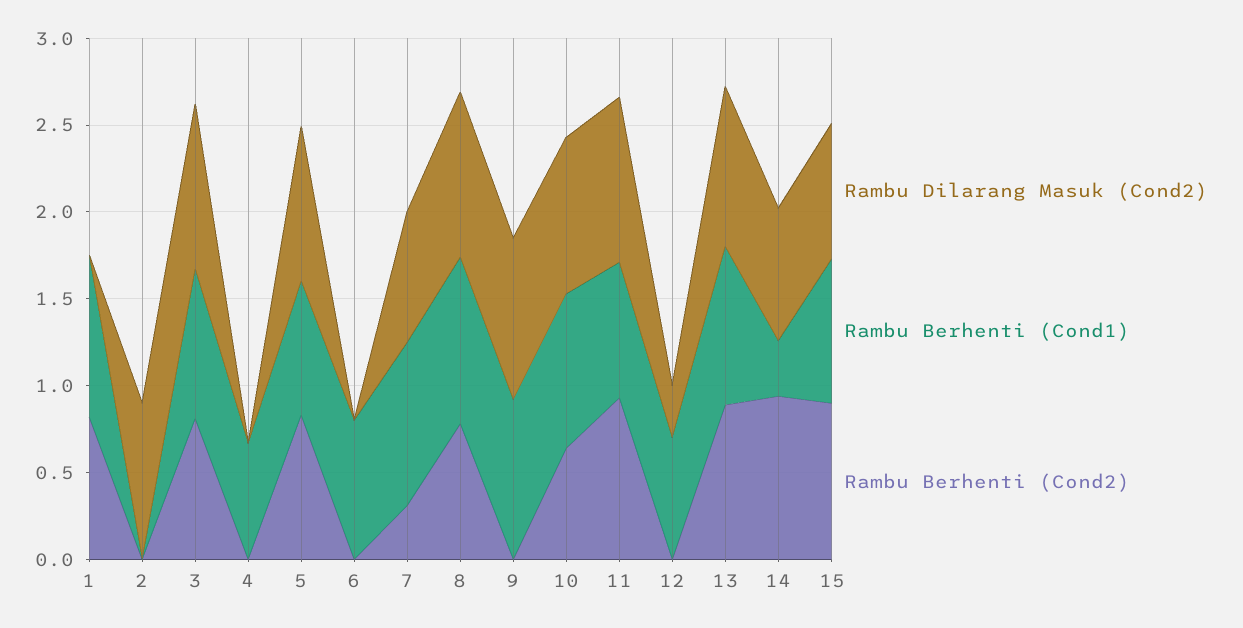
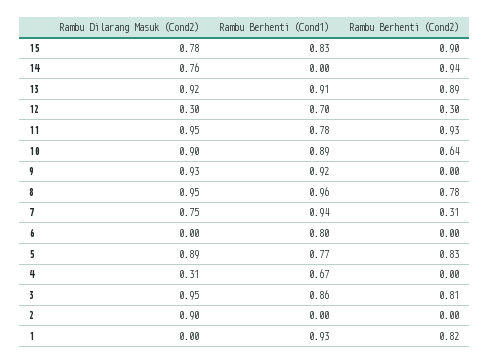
Rambu Dilarang Masuk (Cond2), 4: 0 -> 0.31
Rambu Berhenti (Cond2), 12: 0 -> 0.3
Rambu Berhenti (Cond1), 14: 0.3 -> 0

